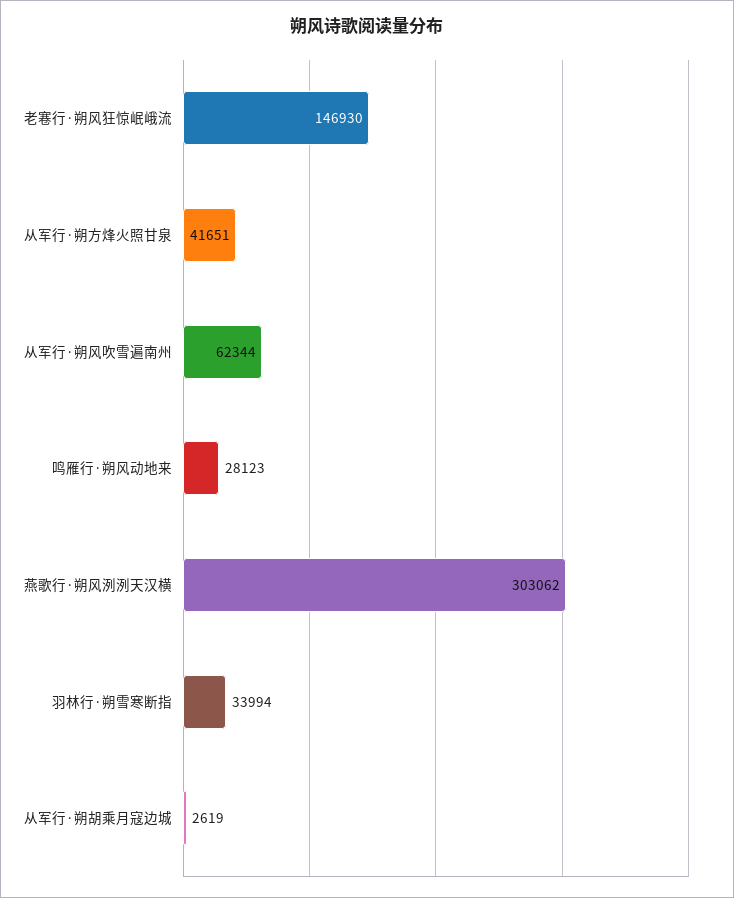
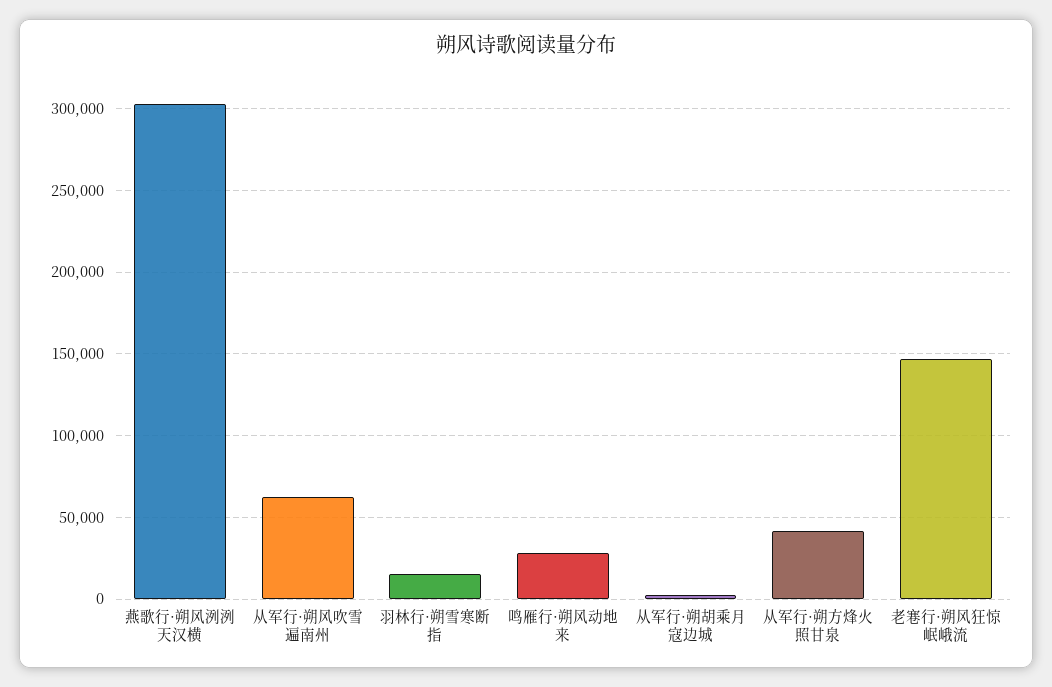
羽林行·朔雪寒断指: 33994 -> 15000

